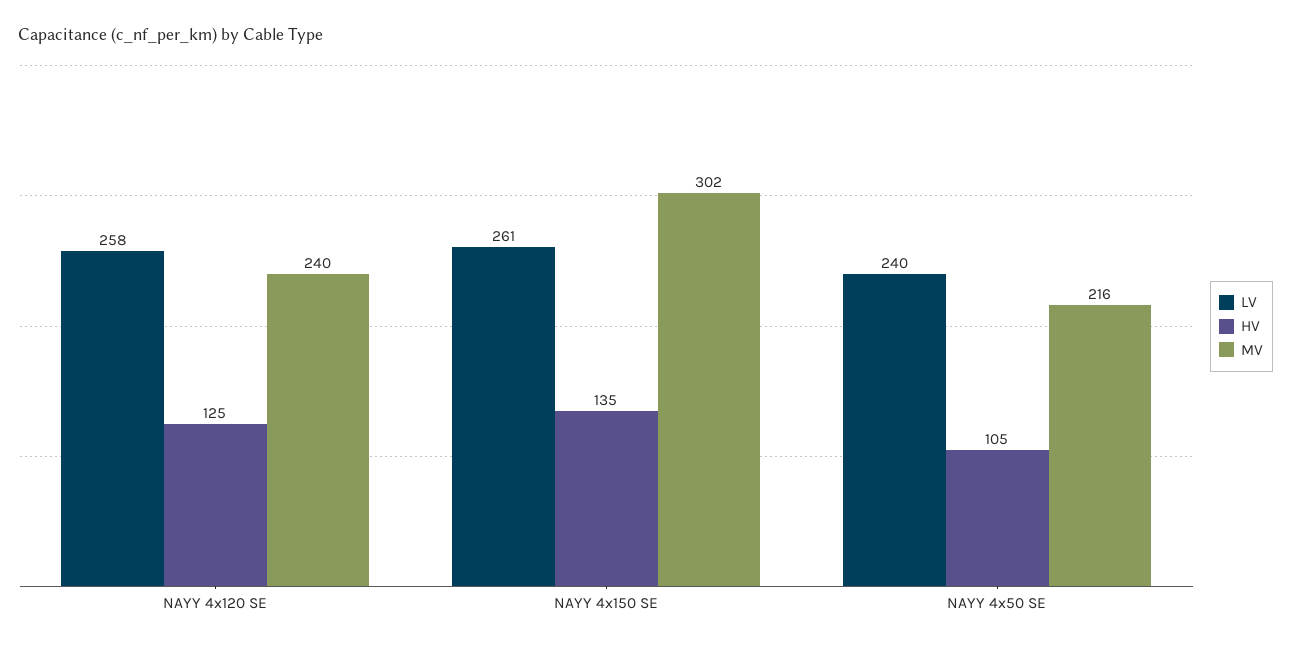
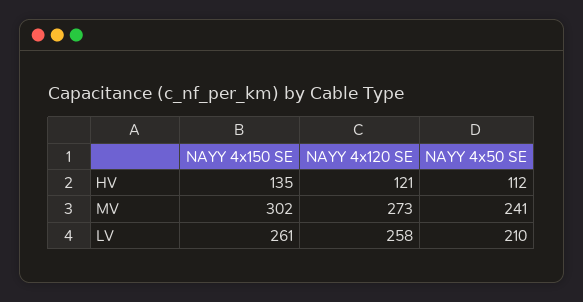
HV, NAYY 4x120 SE: 125 -> 121
MV, NAYY 4x120 SE: 240 -> 273
LV, NAYY 4x50 SE: 240 -> 210
HV, NAYY 4x50 SE: 105 -> 112
MV, NAYY 4x50 SE: 216 -> 241

